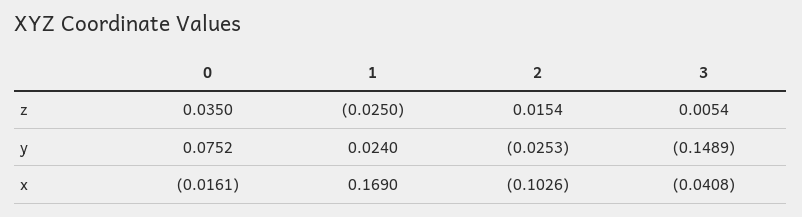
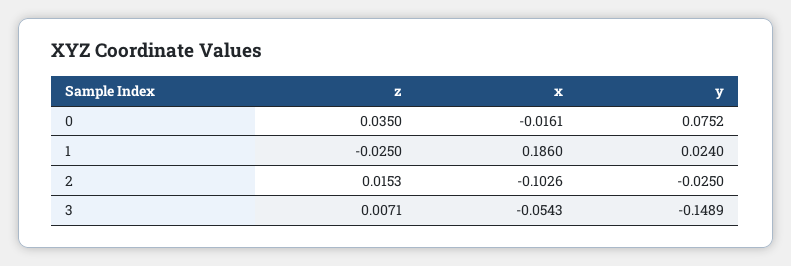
2, z: 0.0154 -> 0.0153
3, z: 0.0054 -> 0.0071
2, y: -0.0253 -> -0.025
1, x: 0.169 -> 0.186
3, x: -0.0408 -> -0.0543

